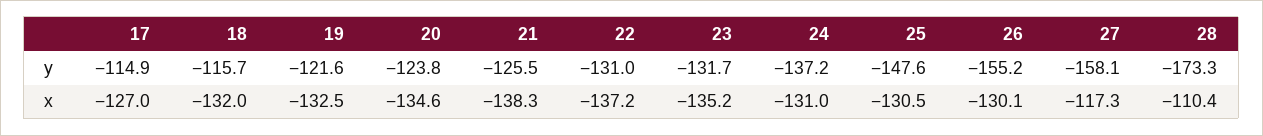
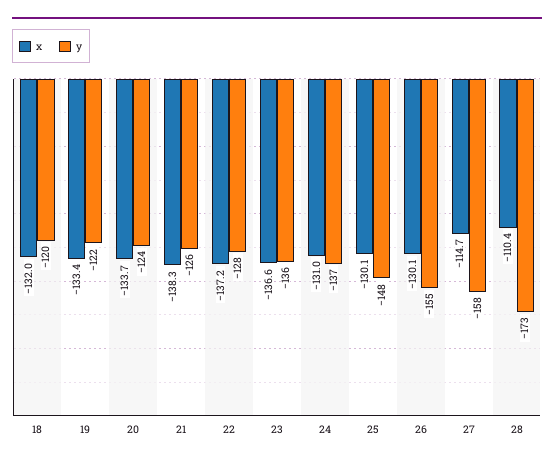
y, 17: -114.9 -> none
y, 18: -115.7 -> -120
y, 22: -131 -> -128
y, 23: -131.7 -> -136
x, 17: -127 -> none
x, 19: -132.5 -> -133.4
x, 20: -134.6 -> -133.7
x, 23: -135.2 -> -136.6
x, 25: -130.5 -> -130.1
x, 27: -117.3 -> -114.7

